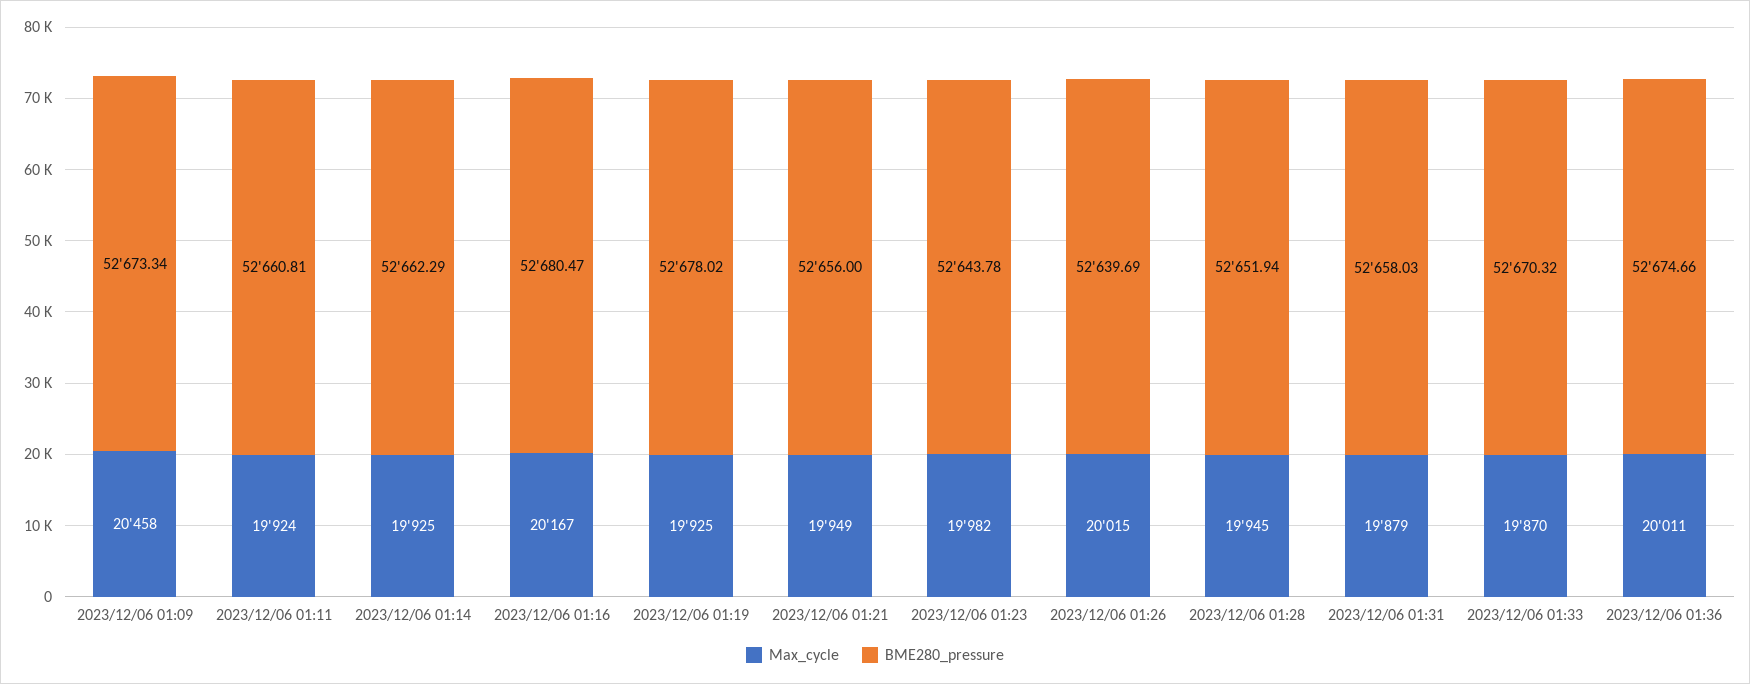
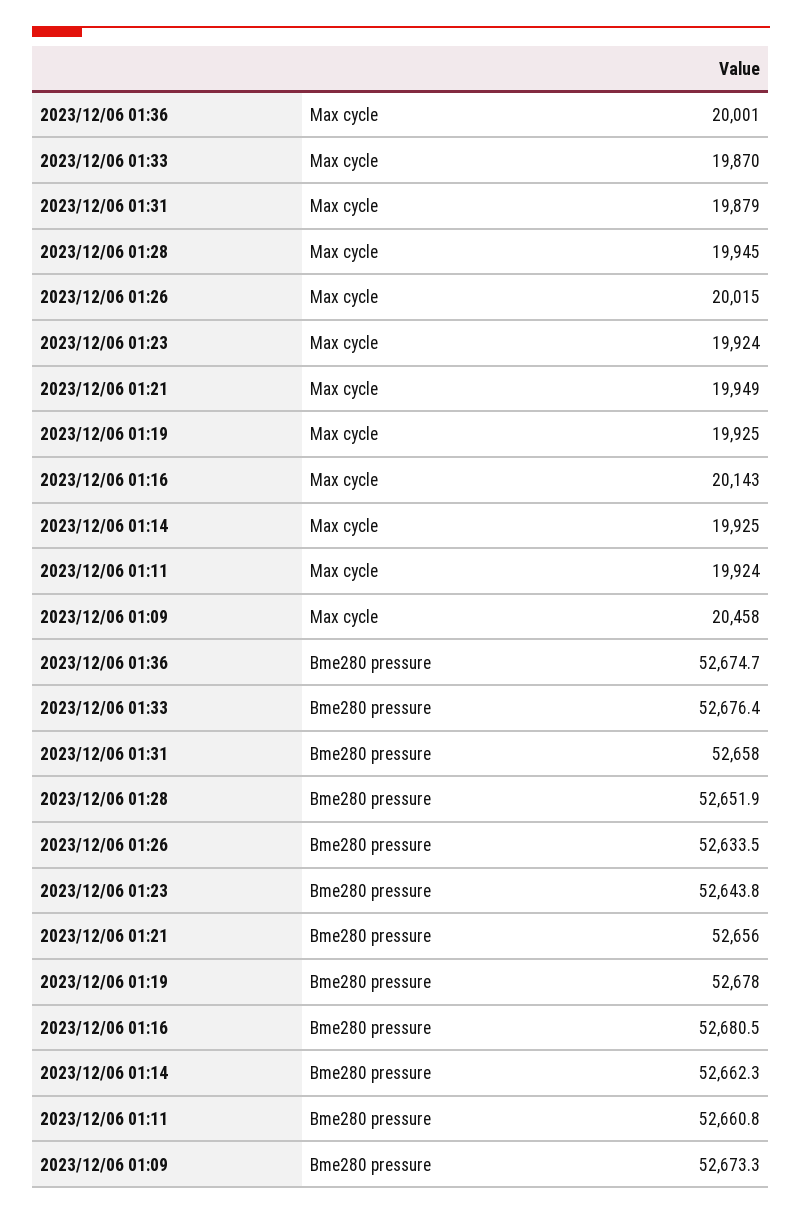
Max_cycle, 2023/12/06 01:16: 20167 -> 20143
Max_cycle, 2023/12/06 01:23: 19982 -> 19924
BME280_pressure, 2023/12/06 01:26: 52639.69 -> 52633.5
BME280_pressure, 2023/12/06 01:33: 52670.32 -> 52676.4
Max_cycle, 2023/12/06 01:36: 20011 -> 20001

